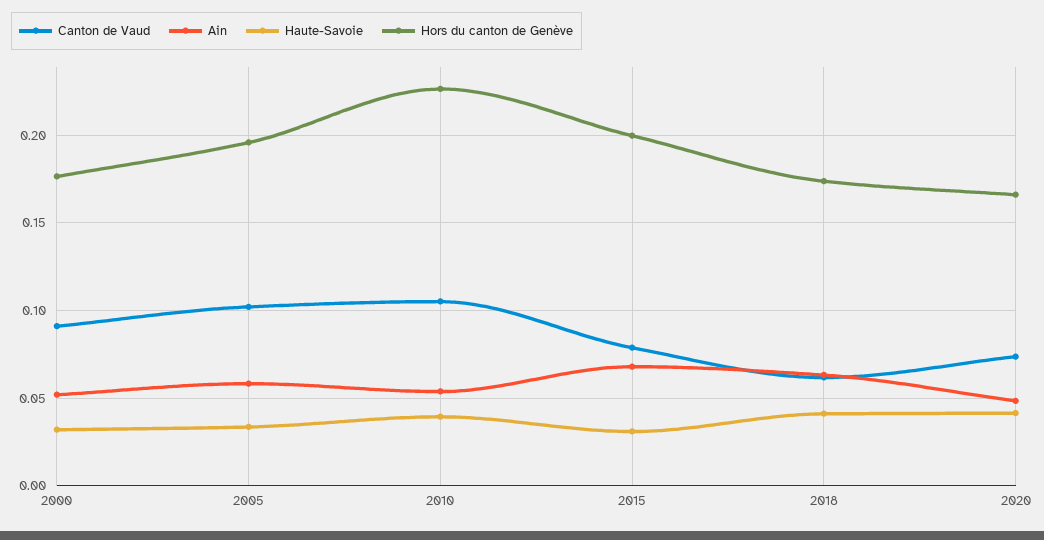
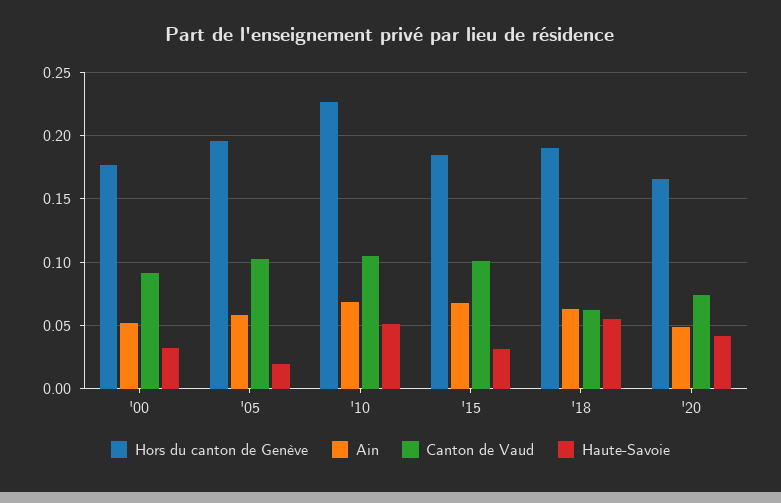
Haute-Savoie, 2005: 0.035 -> 0.02
Ain, 2010: 0.055 -> 0.07
Haute-Savoie, 2010: 0.04 -> 0.05
Canton de Vaud, 2015: 0.08 -> 0.1
Hors du canton de Genève, 2015: 0.2 -> 0.185
Haute-Savoie, 2018: 0.04 -> 0.055
Hors du canton de Genève, 2018: 0.175 -> 0.19

